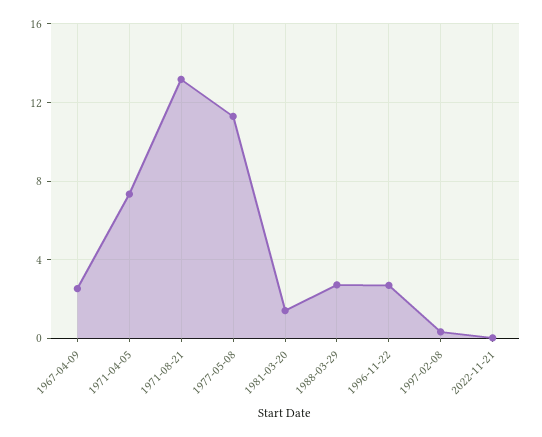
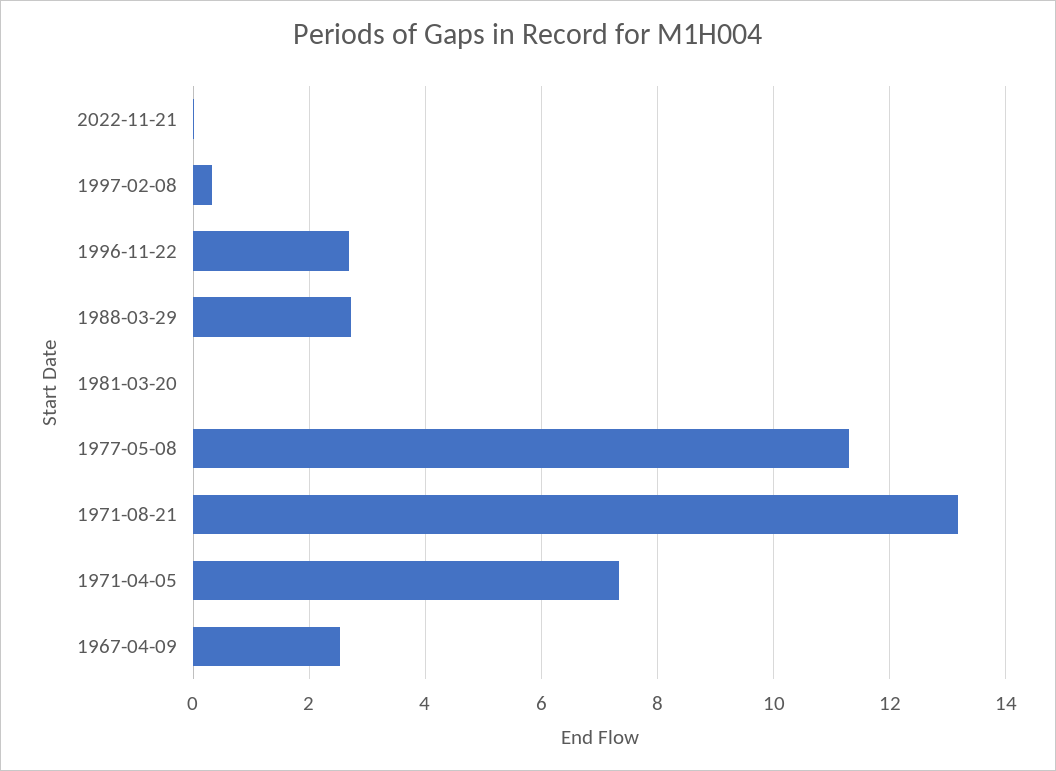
1981-03-20: 1.5 -> 0

